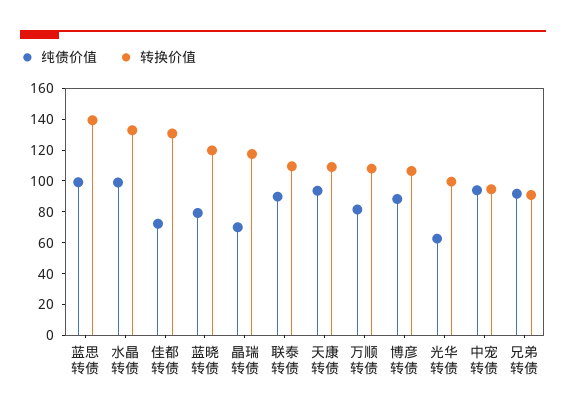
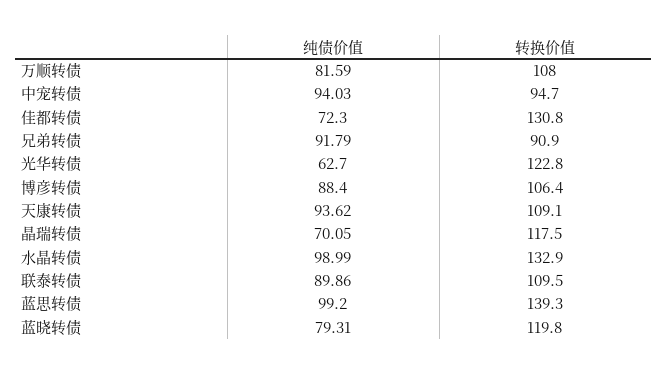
转换价值, 光华转债: 100 -> 122.8

